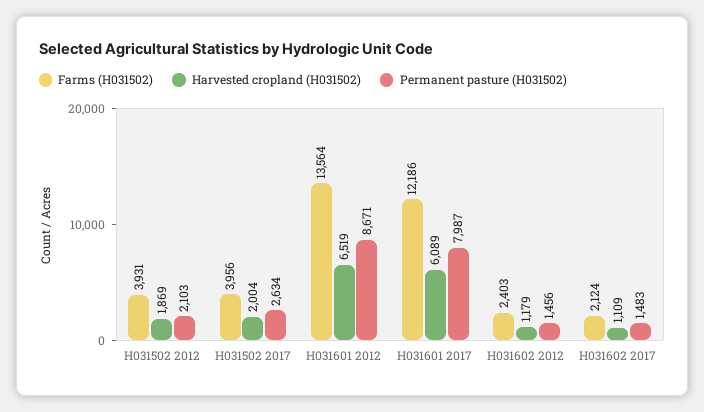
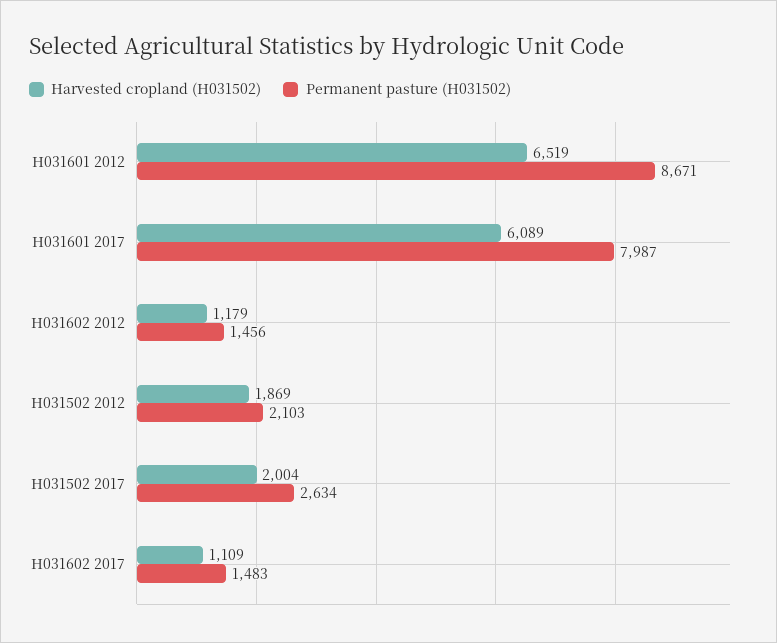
Farms (H031502), H031502 2012: 3931 -> none
Farms (H031502), H031502 2017: 3956 -> none
Farms (H031502), H031601 2012: 13564 -> none
Farms (H031502), H031601 2017: 12186 -> none
Farms (H031502), H031602 2012: 2403 -> none
Farms (H031502), H031602 2017: 2124 -> none

